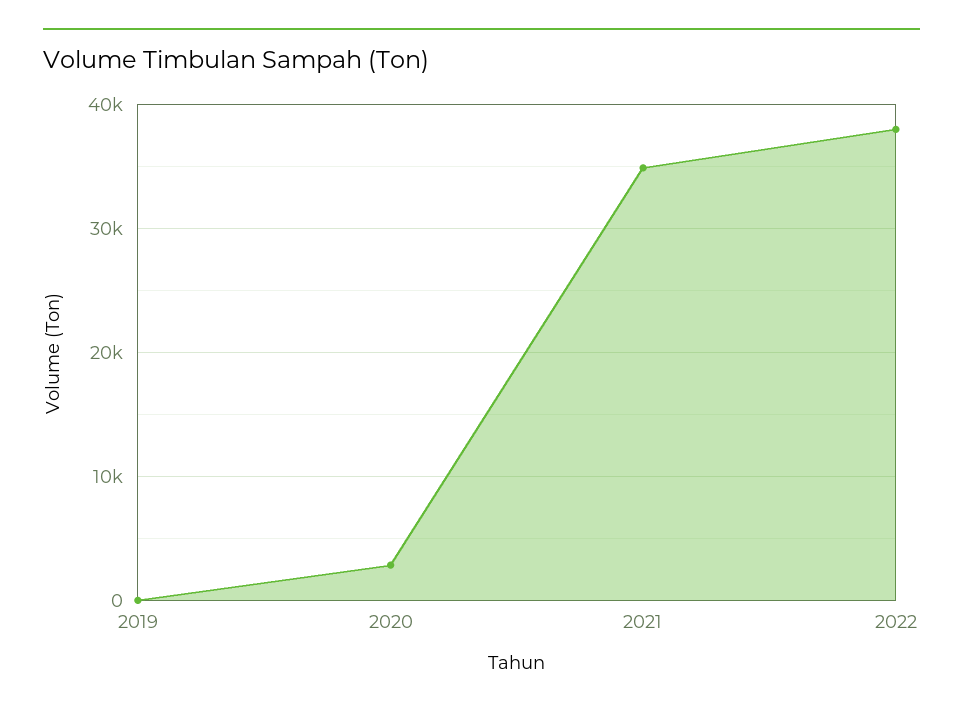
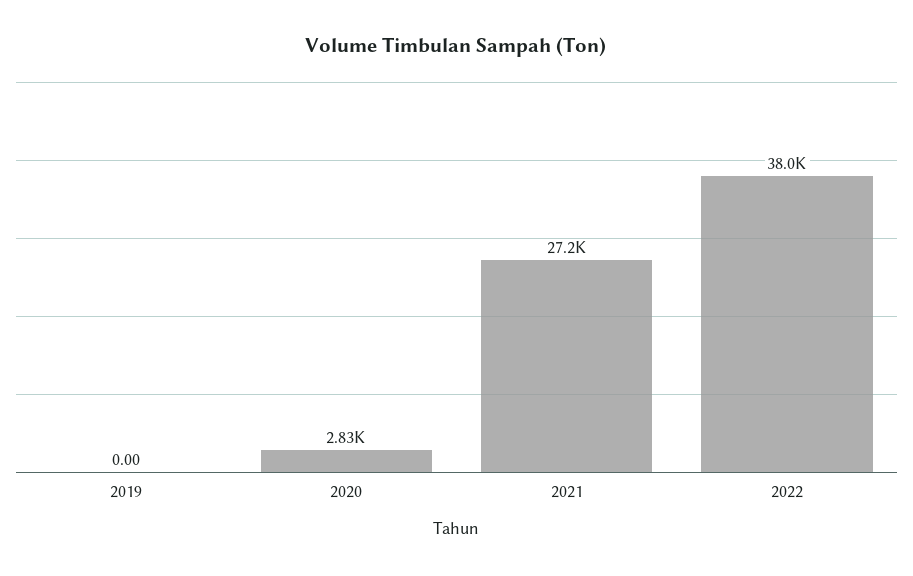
2021: 35000 -> 27200

